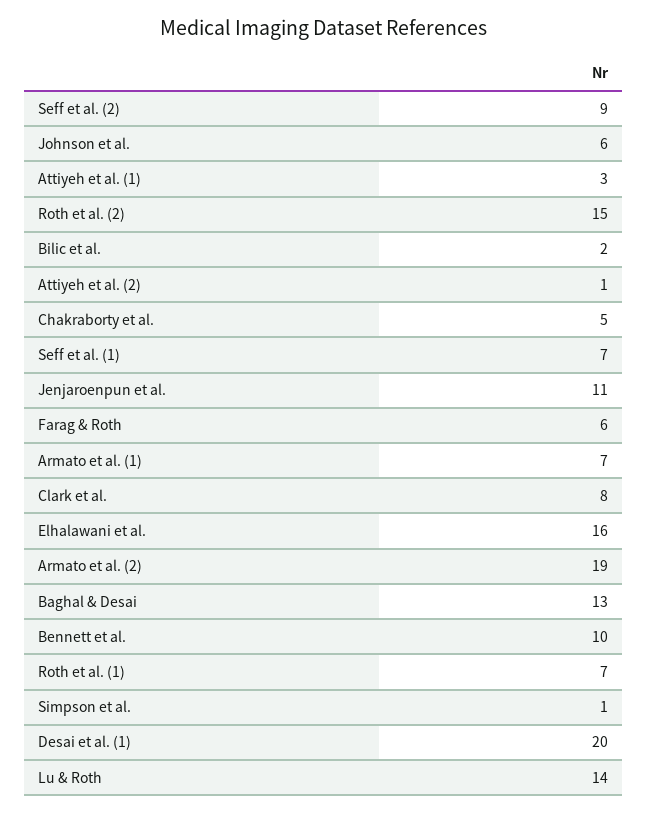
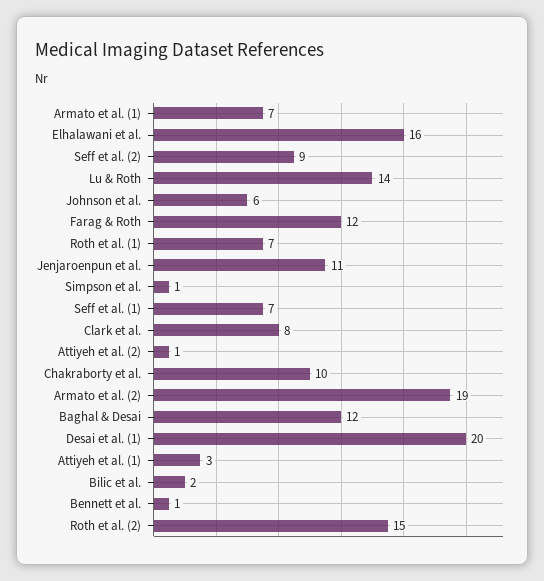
Chakraborty et al.: 5 -> 10
Farag & Roth: 6 -> 12
Baghal & Desai: 13 -> 12
Bennett et al.: 10 -> 1

